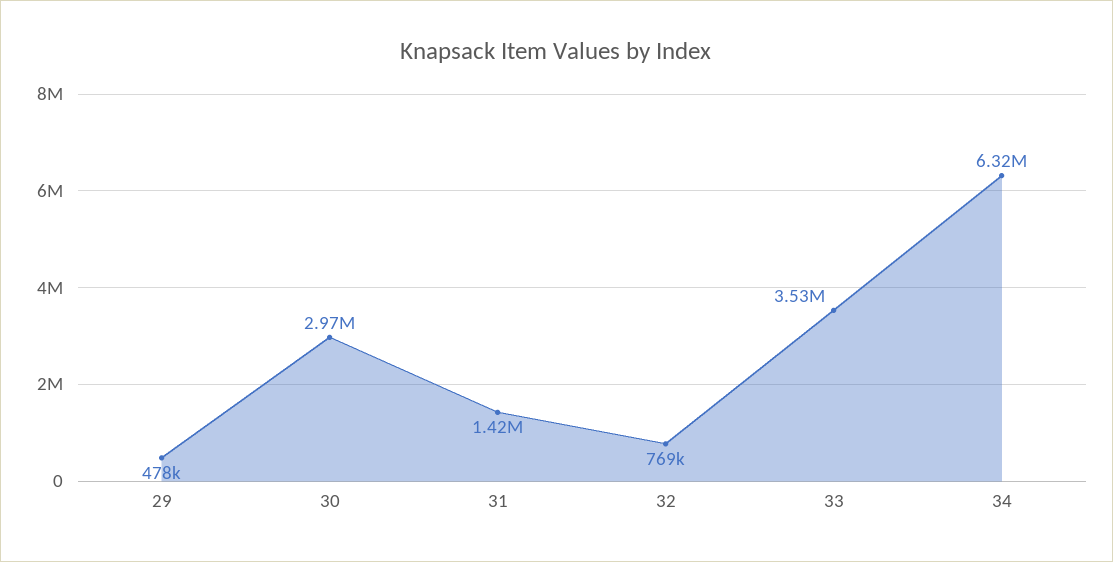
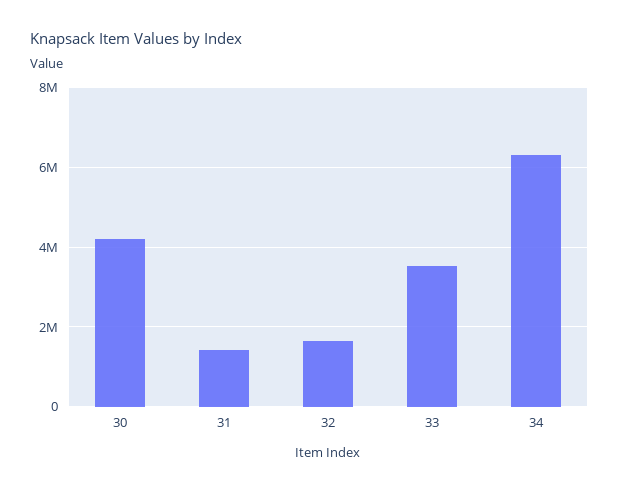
29: 478000 -> none
30: 2970000 -> 4200000
32: 769000 -> 1600000

